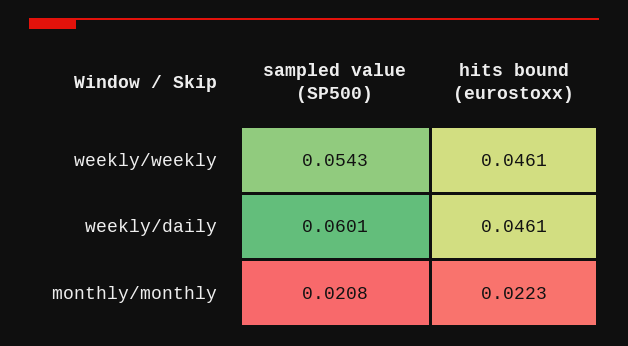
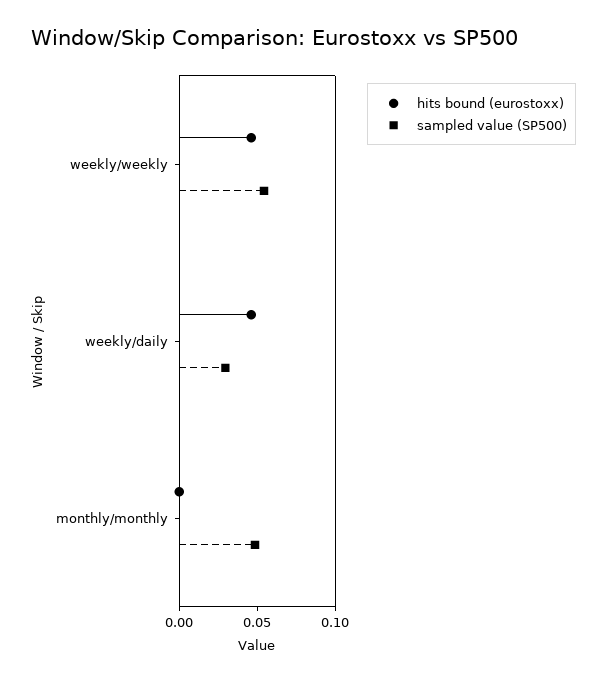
sampled value (SP500), weekly/daily: 0.0601 -> 0.03
sampled value (SP500), monthly/monthly: 0.0208 -> 0.05
hits bound (eurostoxx), monthly/monthly: 0.0223 -> 0

